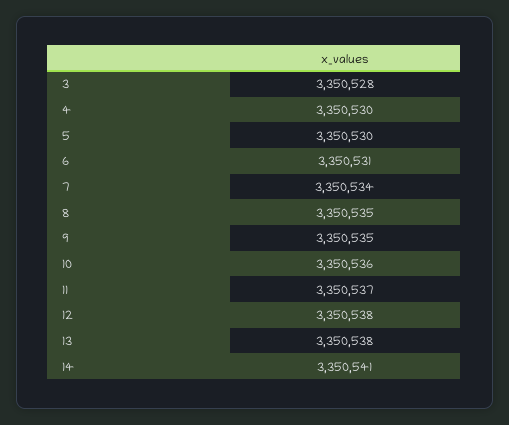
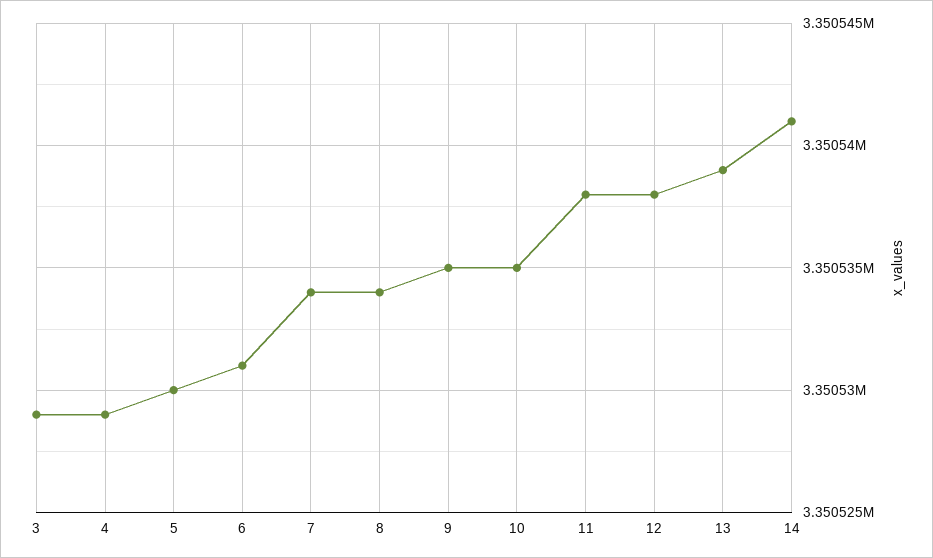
3: 3350528 -> 3350529
4: 3350530 -> 3350529
8: 3350535 -> 3350534
10: 3350536 -> 3350535
11: 3350537 -> 3350538
13: 3350538 -> 3350539

